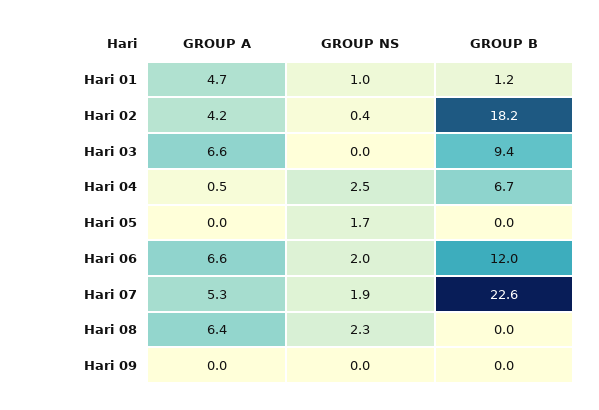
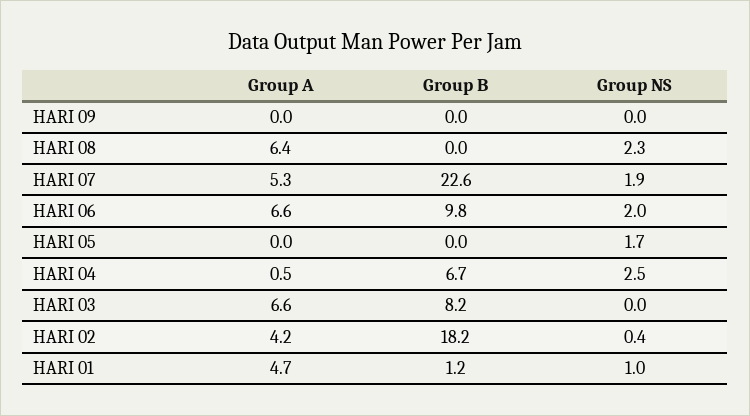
GROUP B, Hari 03: 9.4 -> 8.2
GROUP B, Hari 06: 12 -> 9.8

